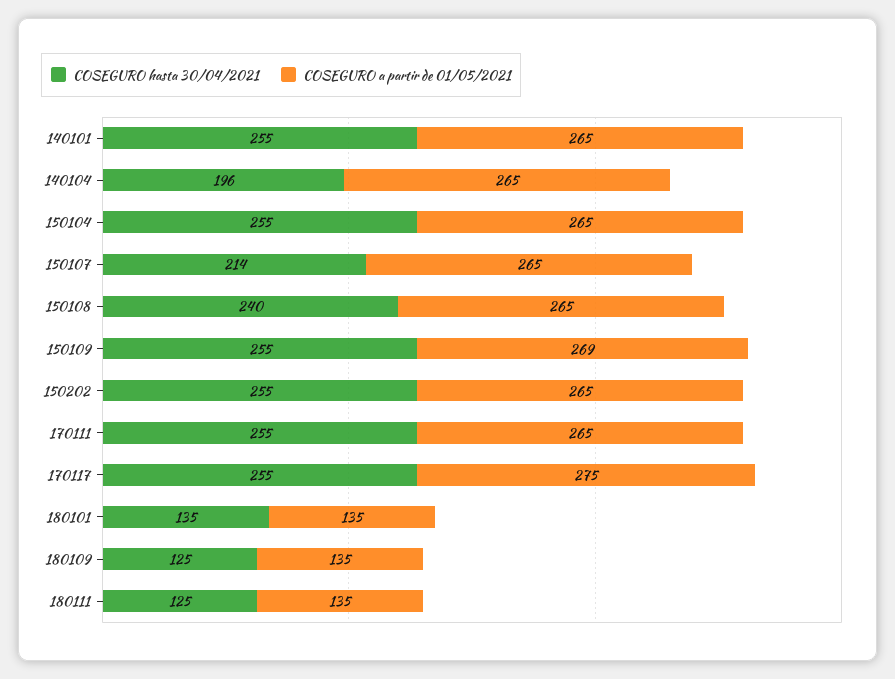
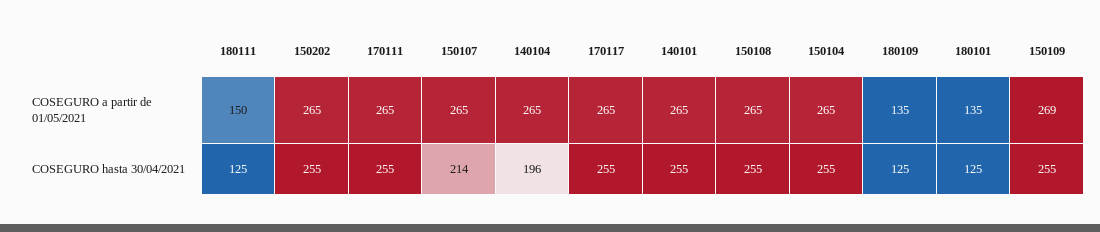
COSEGURO hasta 30/04/2021, 150108: 240 -> 255
COSEGURO a partir de 01/05/2021, 170117: 275 -> 265
COSEGURO hasta 30/04/2021, 180101: 135 -> 125
COSEGURO a partir de 01/05/2021, 180111: 135 -> 150

